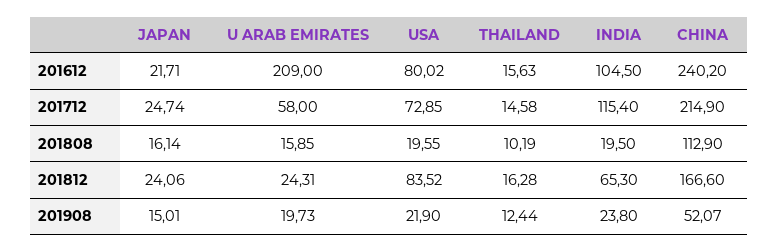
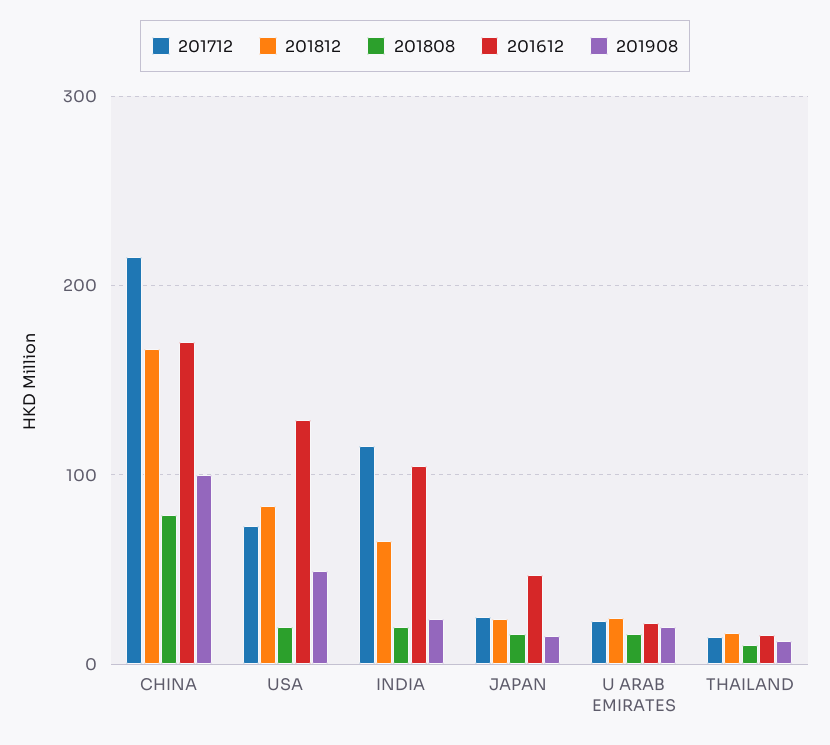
201612, JAPAN: 21.71 -> 50
201612, U ARAB EMIRATES: 209 -> 20
201612, USA: 80.02 -> 130
201612, CHINA: 240.2 -> 170
201712, U ARAB EMIRATES: 58 -> 20
201808, CHINA: 112.9 -> 80
201908, USA: 21.9 -> 50
201908, CHINA: 52.07 -> 100

